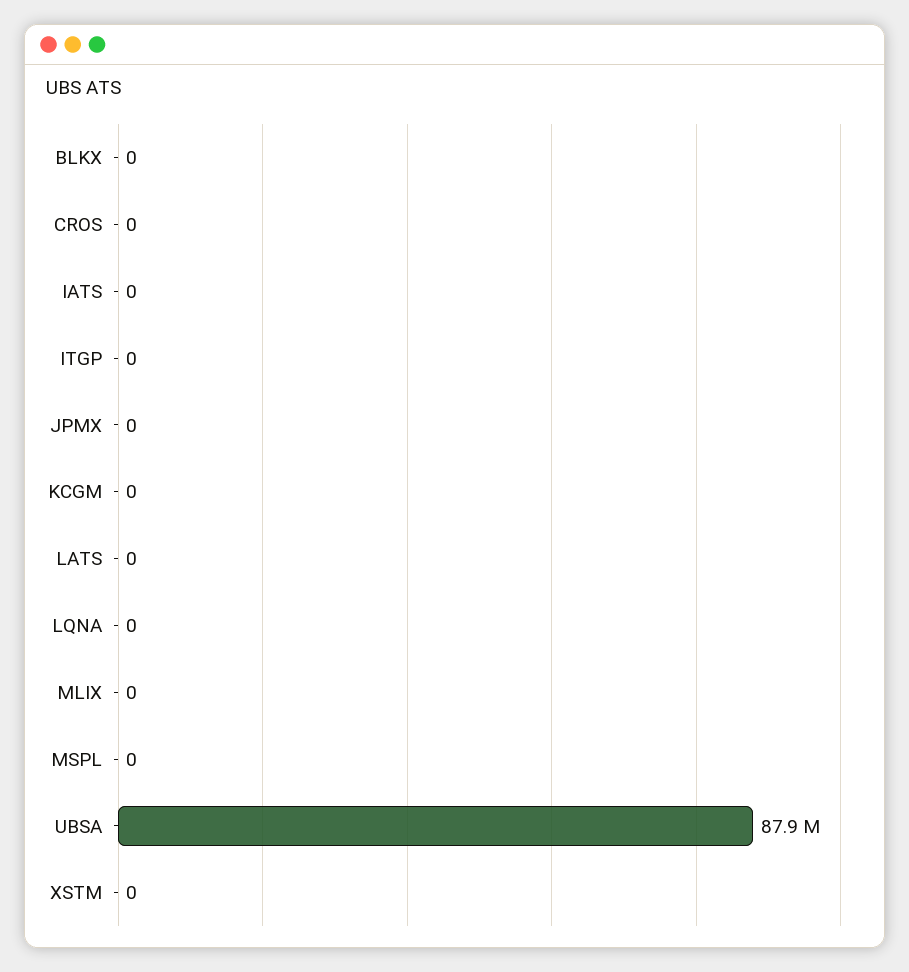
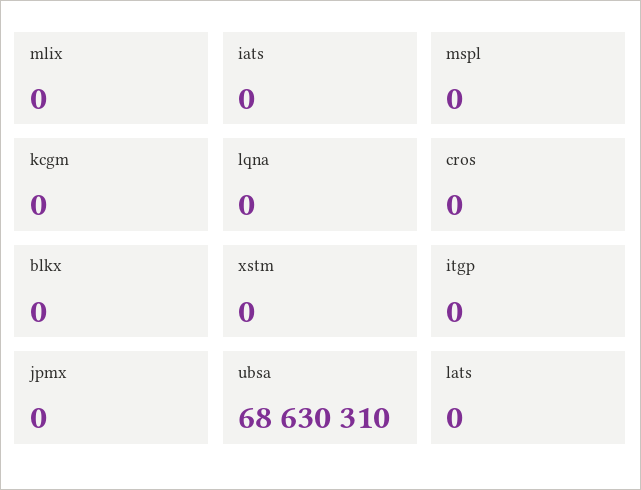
UBSA: 87900000 -> 68630310

